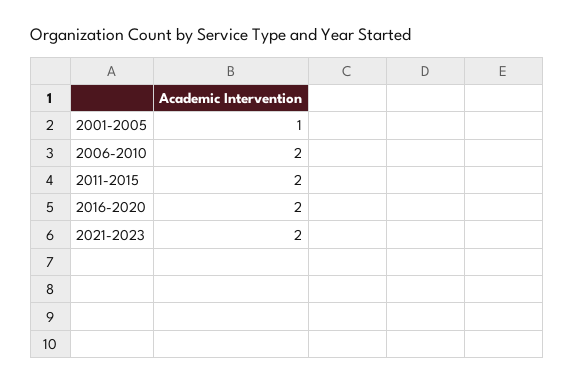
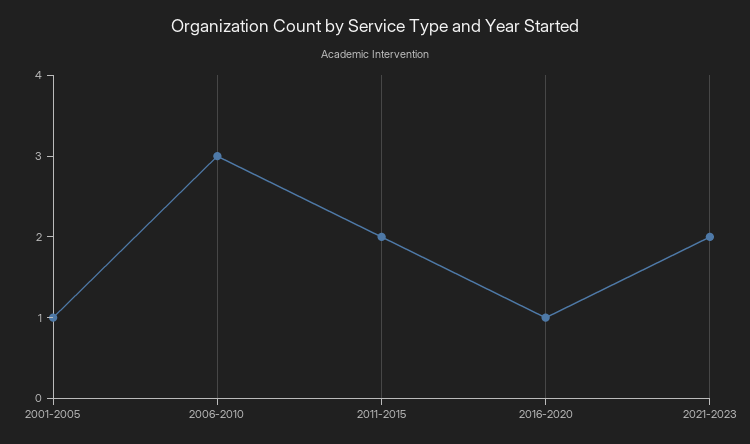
2006-2010: 2 -> 3
2016-2020: 2 -> 1

